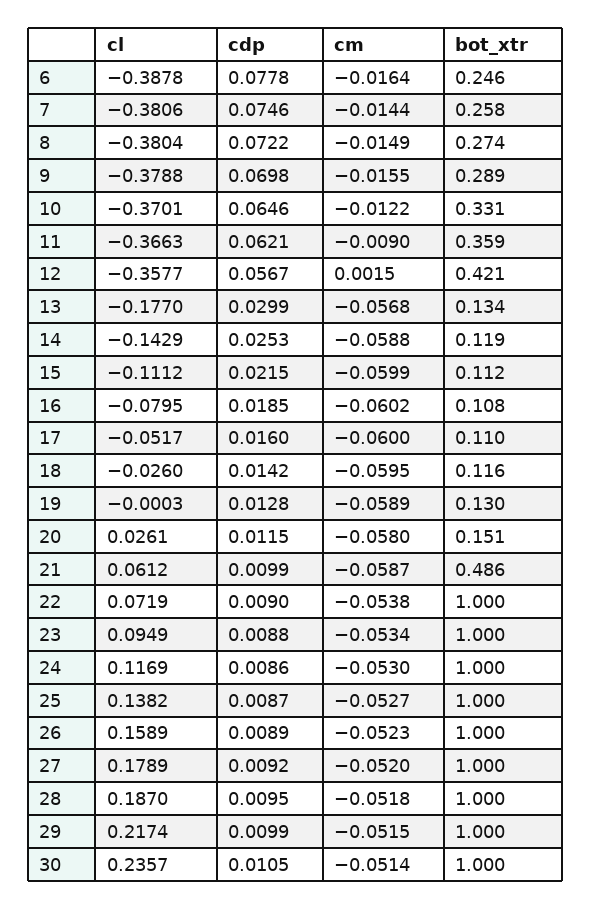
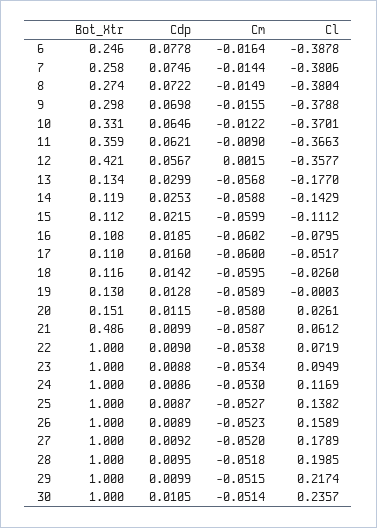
bot_xtr, 9: 0.289 -> 0.298
cl, 28: 0.187 -> 0.1985

